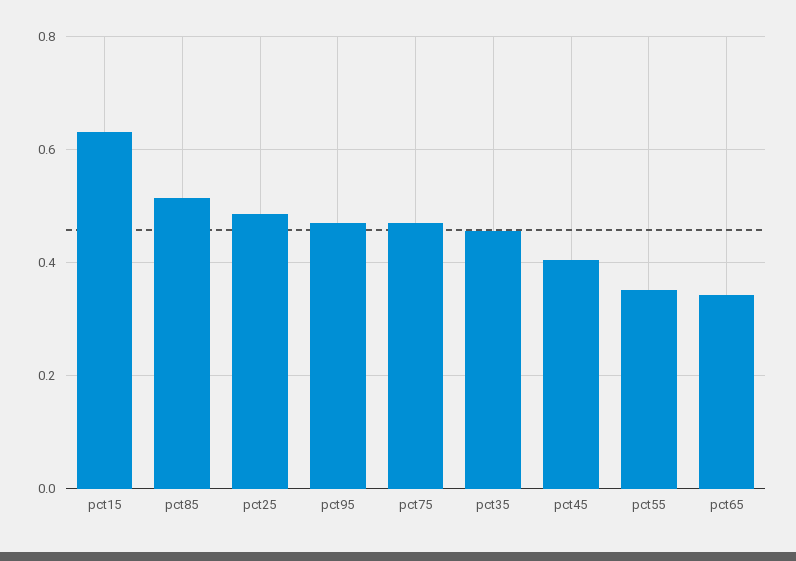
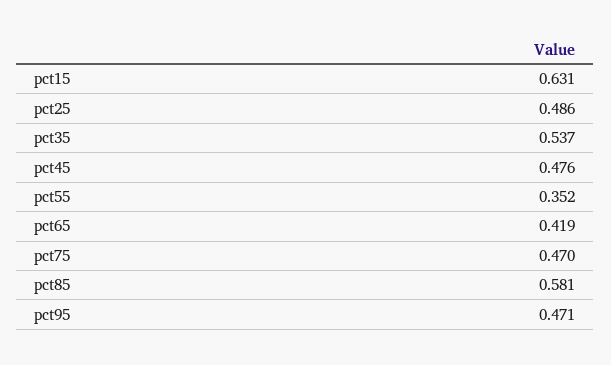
pct85: 0.52 -> 0.581
pct35: 0.46 -> 0.537
pct45: 0.4 -> 0.476
pct65: 0.34 -> 0.419

